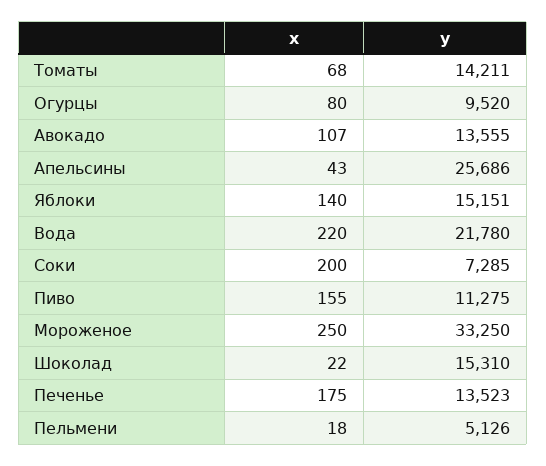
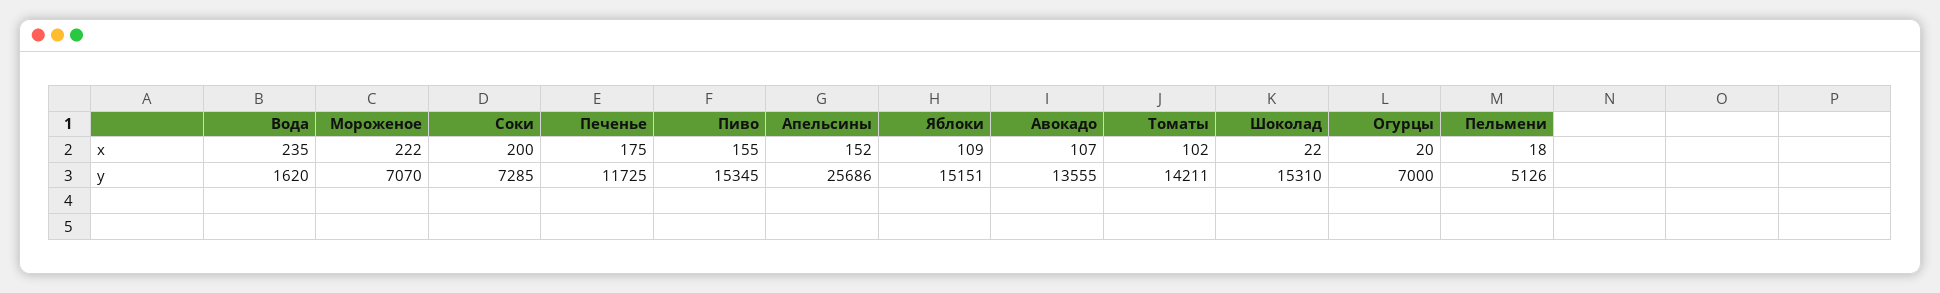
x, Томаты: 68 -> 102
x, Огурцы: 80 -> 20
y, Огурцы: 9520 -> 7000
x, Апельсины: 43 -> 152
x, Яблоки: 140 -> 109
x, Вода: 220 -> 235
y, Вода: 21780 -> 1620
y, Пиво: 11275 -> 15345
x, Мороженое: 250 -> 222
y, Мороженое: 33250 -> 7070
y, Печенье: 13523 -> 11725

